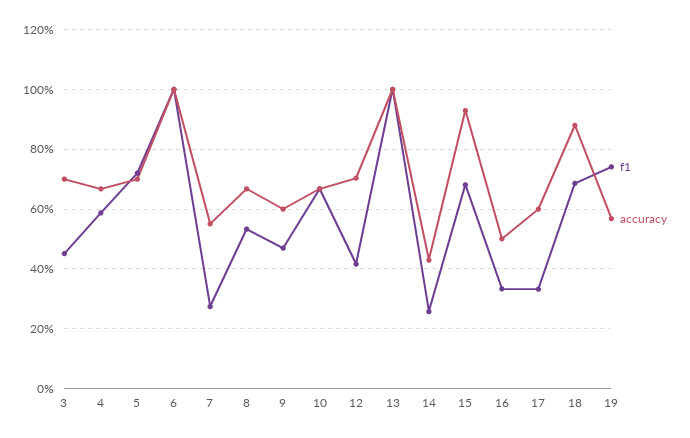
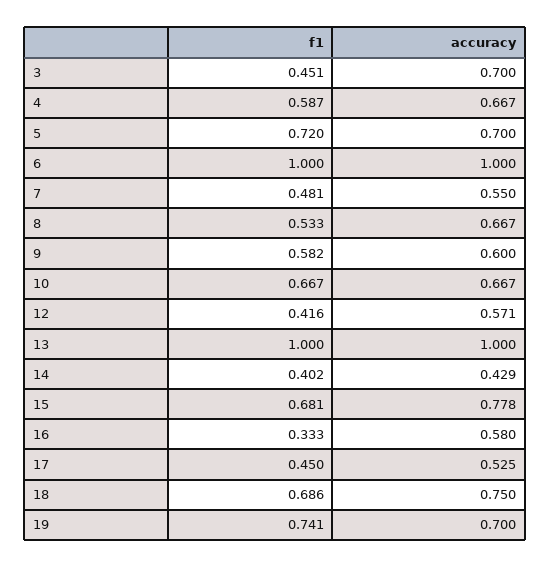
f1, 7: 0.275 -> 0.481
f1, 9: 0.475 -> 0.582
accuracy, 12: 0.7 -> 0.571
f1, 14: 0.25 -> 0.402
accuracy, 15: 0.925 -> 0.778
accuracy, 16: 0.5 -> 0.58
f1, 17: 0.325 -> 0.45
accuracy, 17: 0.6 -> 0.525
accuracy, 18: 0.875 -> 0.75
accuracy, 19: 0.575 -> 0.7

